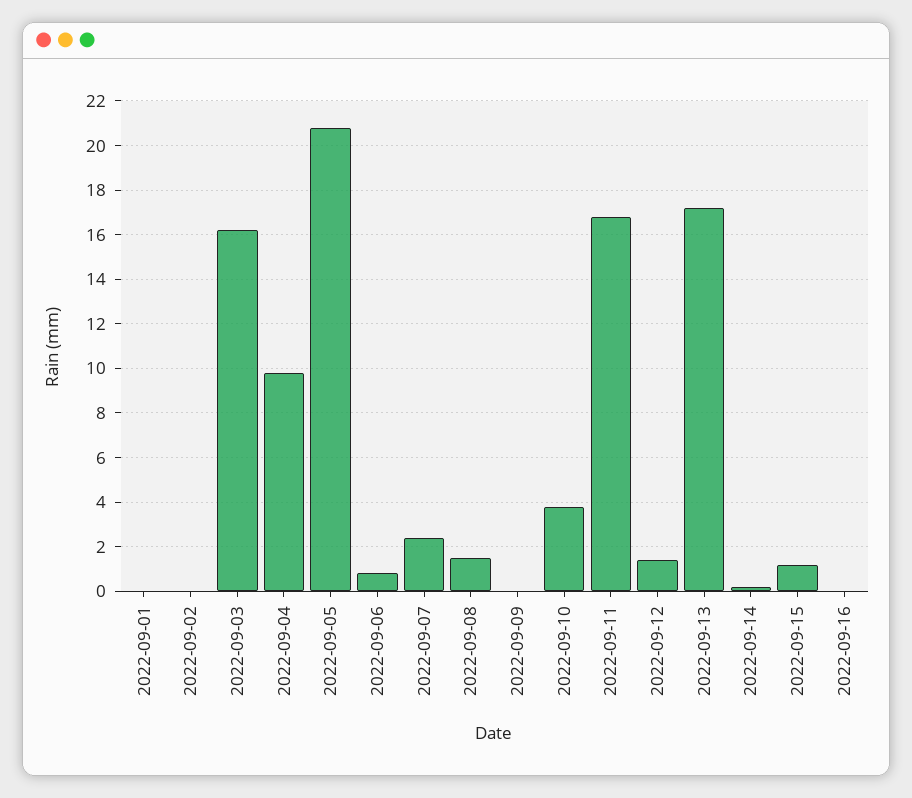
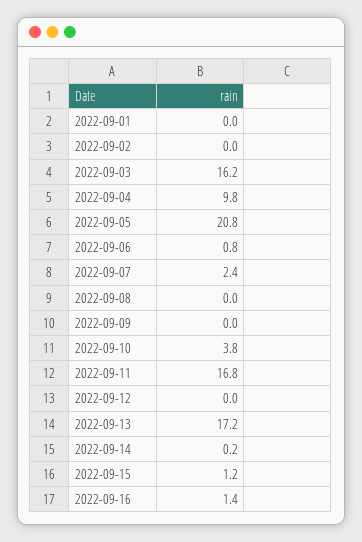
2022-09-08: 1.5 -> 0
2022-09-12: 1.5 -> 0
2022-09-16: 0 -> 1.4

